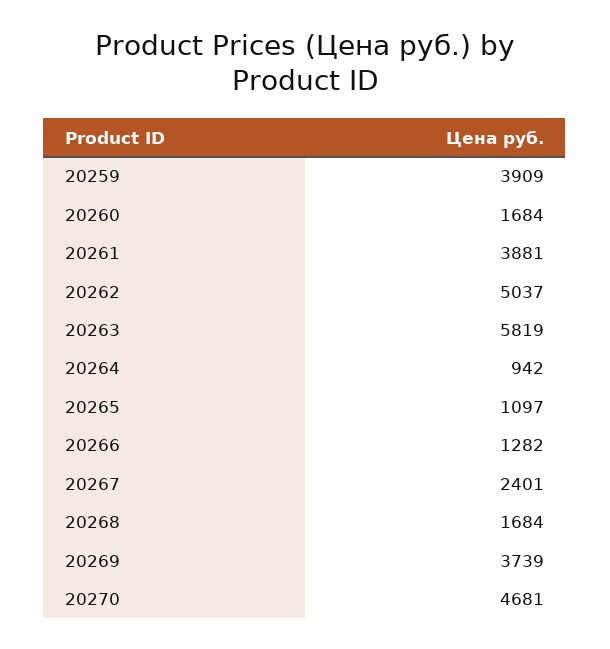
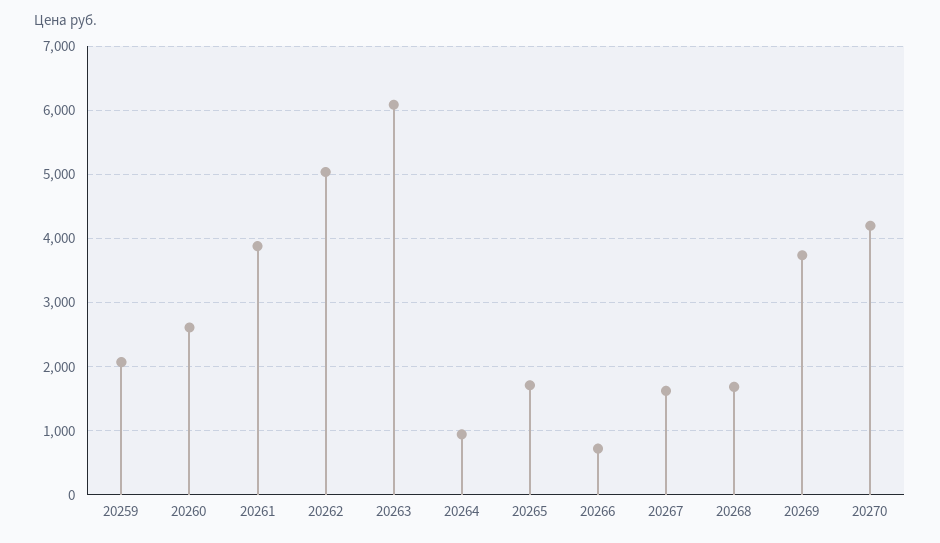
20259: 3909 -> 2100
20260: 1684 -> 2600
20263: 5819 -> 6100
20265: 1097 -> 1700
20266: 1282 -> 700
20267: 2401 -> 1600
20270: 4681 -> 4200

